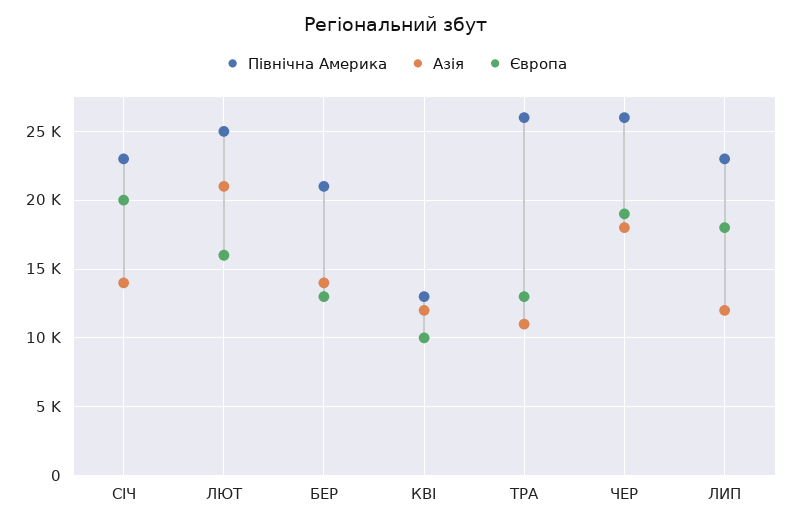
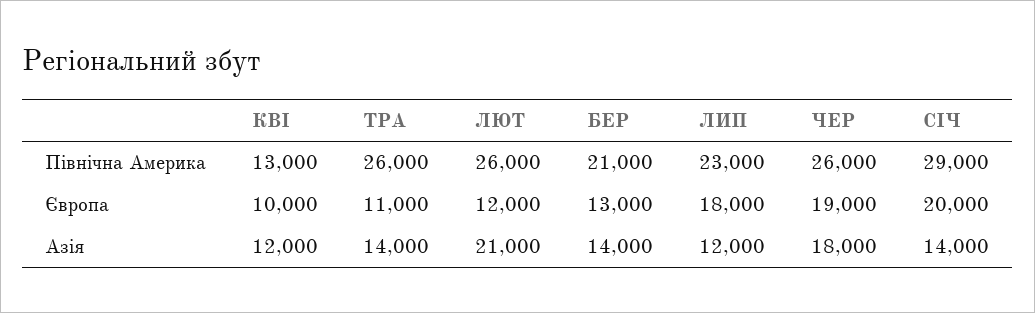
Північна Америка, СІЧ: 23000 -> 29000
Північна Америка, ЛЮТ: 25000 -> 26000
Європа, ЛЮТ: 16000 -> 12000
Азія, ТРА: 11000 -> 14000
Європа, ТРА: 13000 -> 11000

